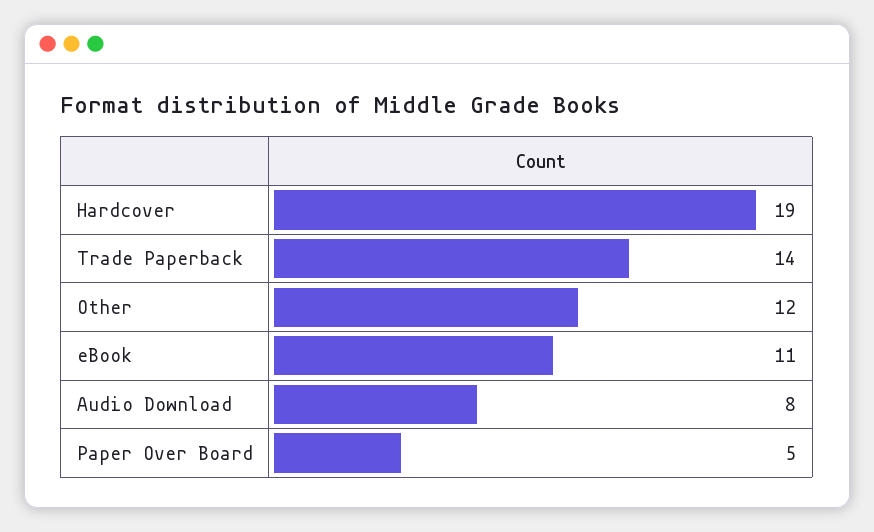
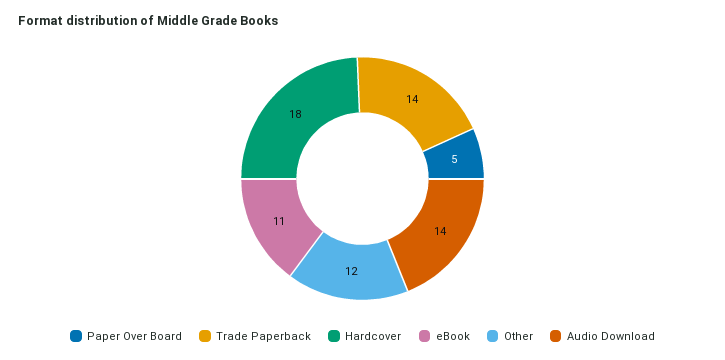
Hardcover: 19 -> 18
Audio Download: 8 -> 14

